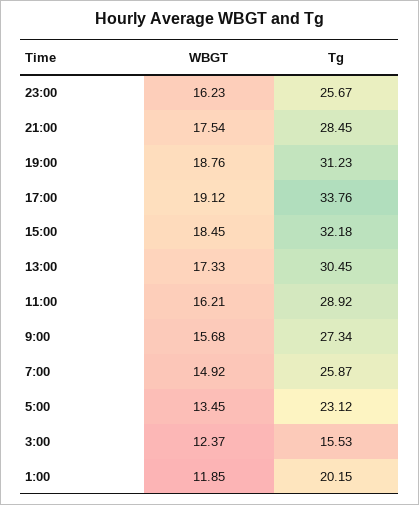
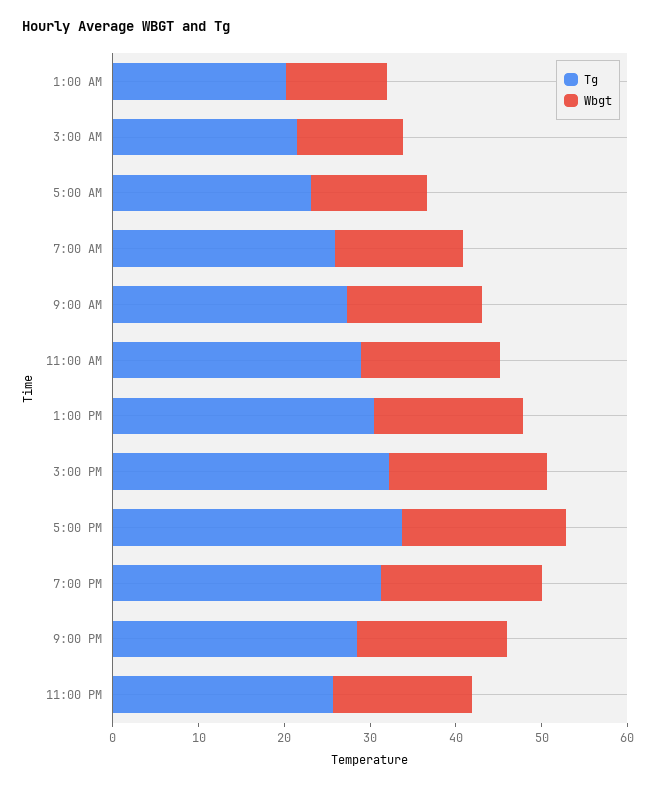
Tg, 3:00: 15.53 -> 22

